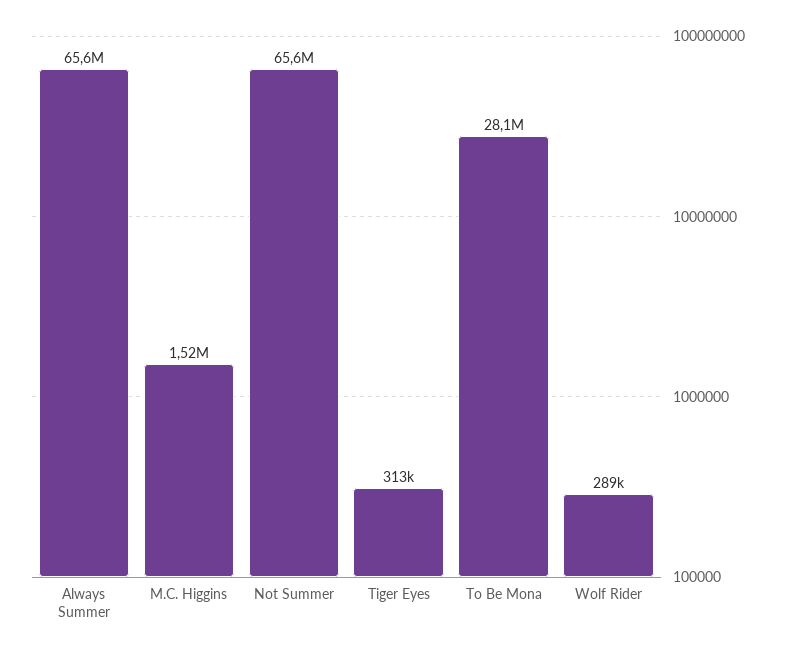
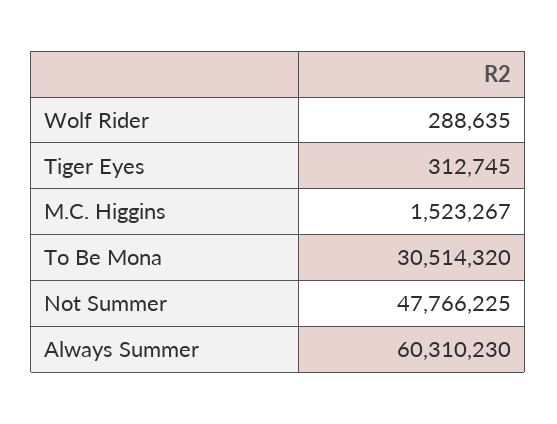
Always Summer: 65600000 -> 60310230
Not Summer: 65600000 -> 47766225
To Be Mona: 28100000 -> 30514320

